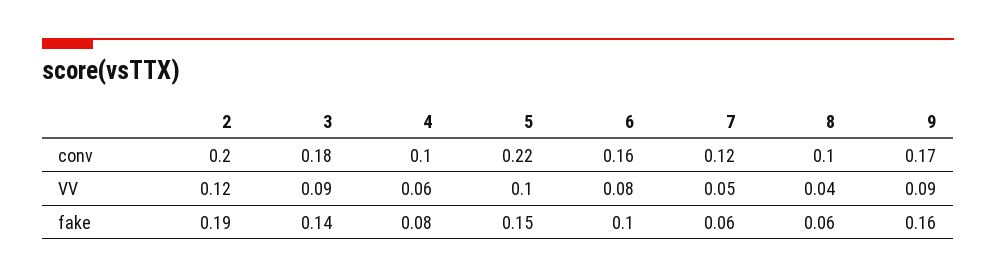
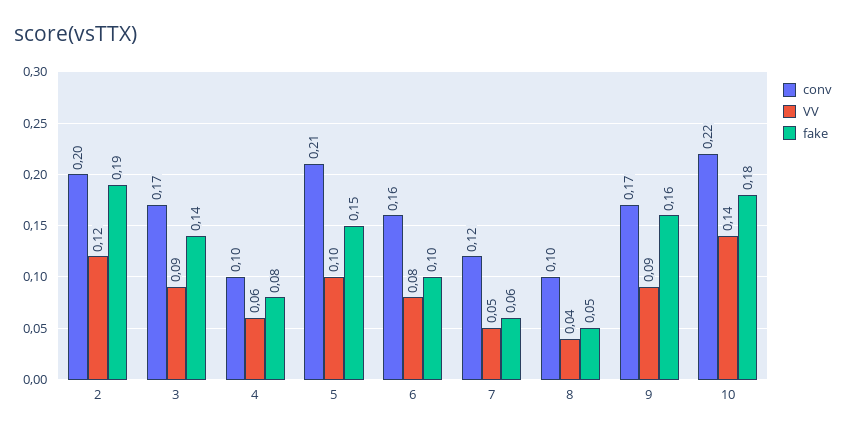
conv, 3: 0.18 -> 0.17
conv, 5: 0.22 -> 0.21
fake, 8: 0.06 -> 0.05
conv, 10: none -> 0.22
VV, 10: none -> 0.14
fake, 10: none -> 0.18

